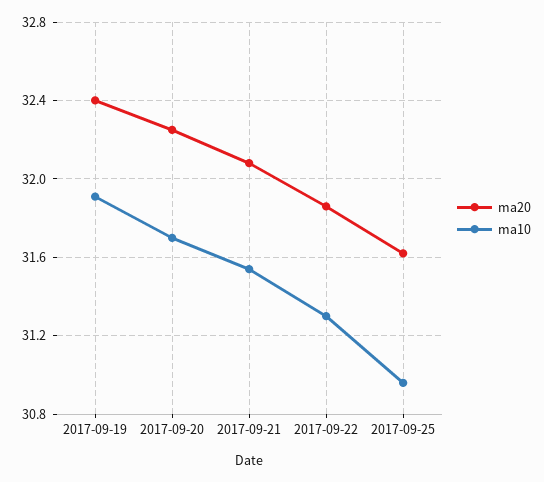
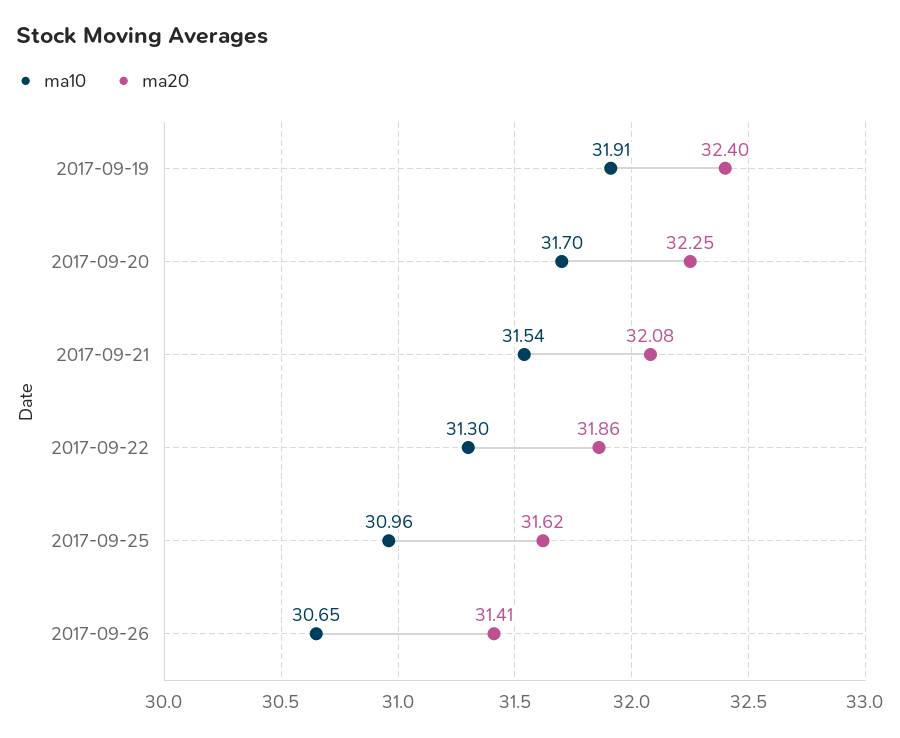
ma10, 2017-09-26: none -> 30.65
ma20, 2017-09-26: none -> 31.41

